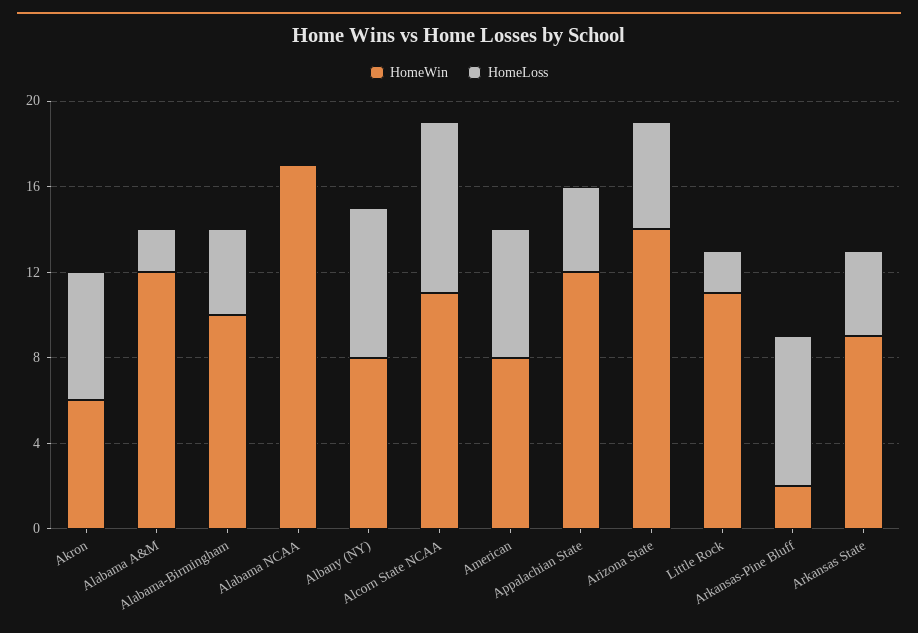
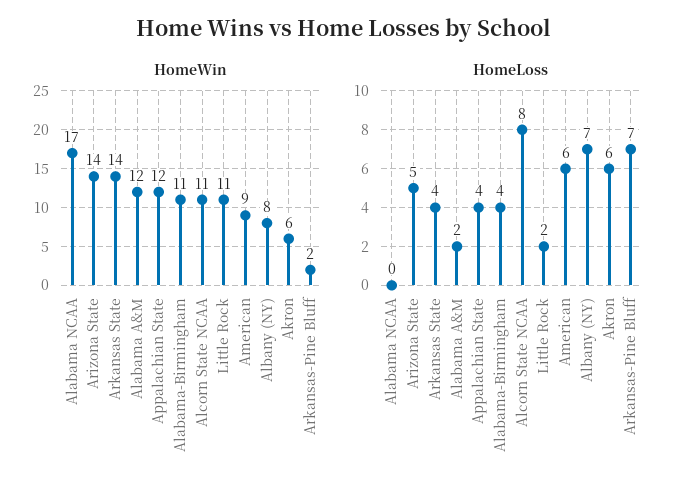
HomeWin, Alabama-Birmingham: 10 -> 11
HomeWin, American: 8 -> 9
HomeWin, Arkansas State: 9 -> 14

